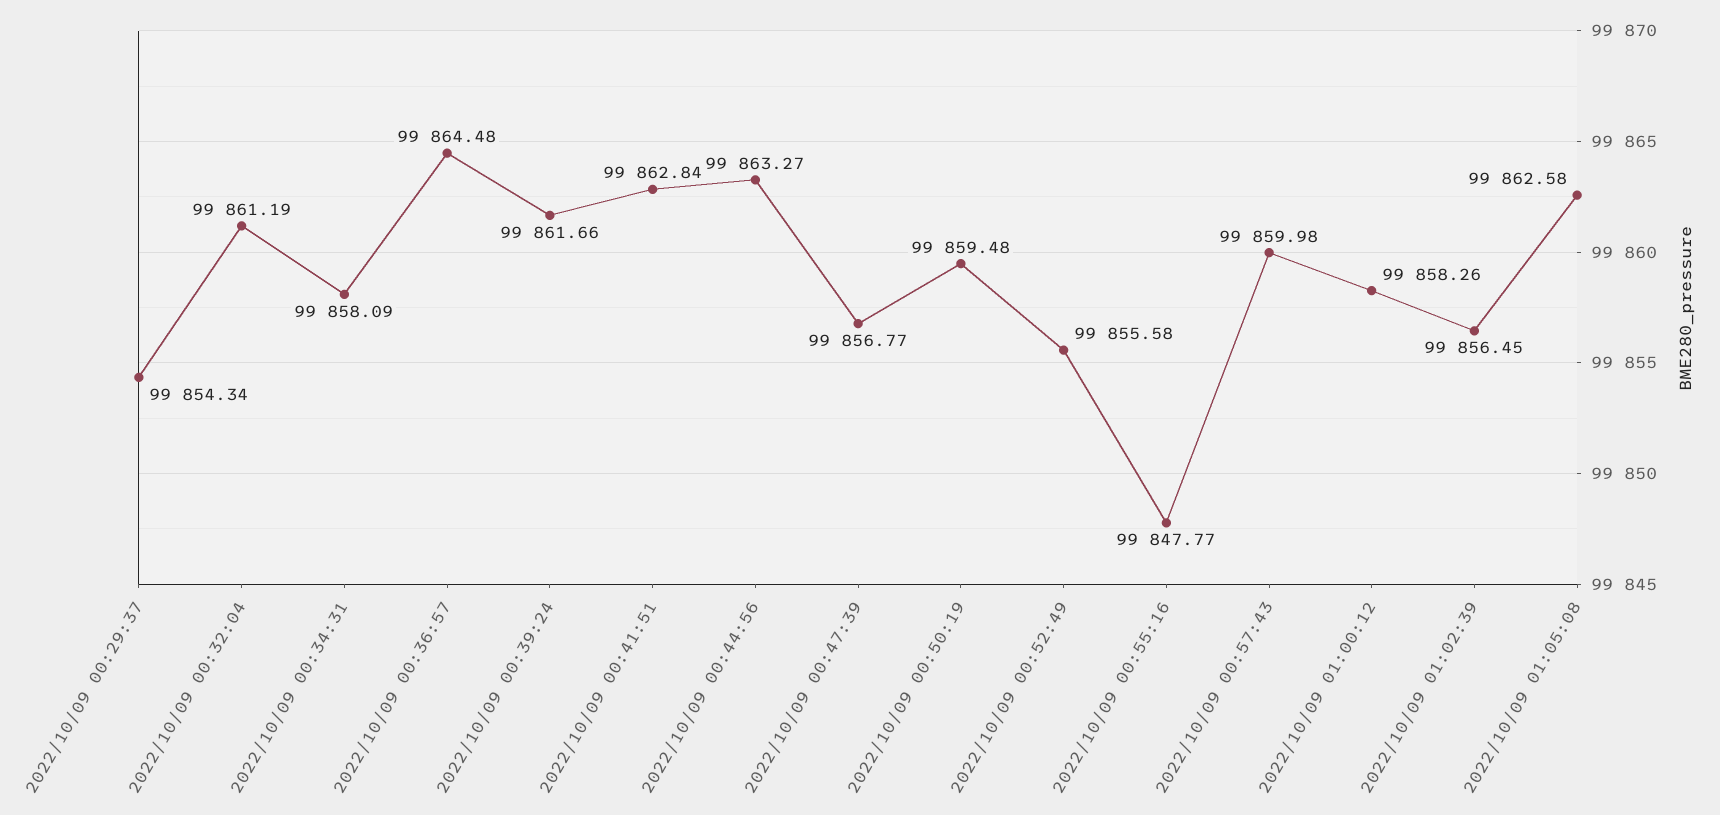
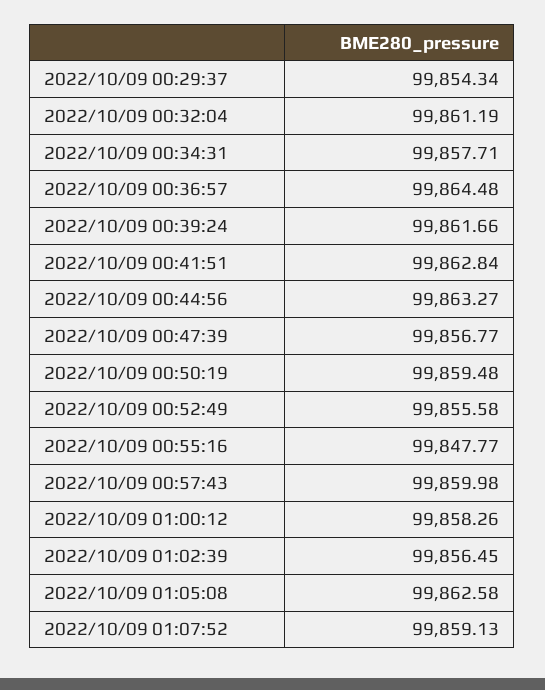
2022/10/09 00:34:31: 99858.09 -> 99857.71
2022/10/09 01:07:52: none -> 99859.13

